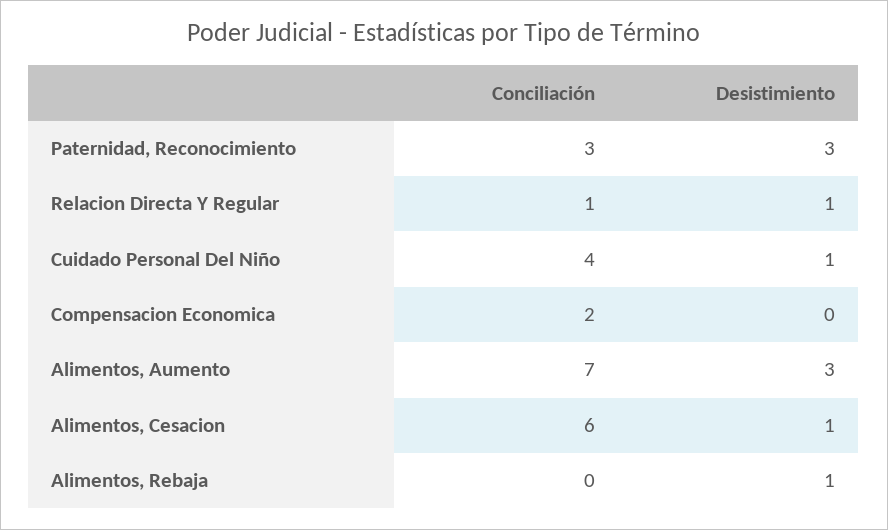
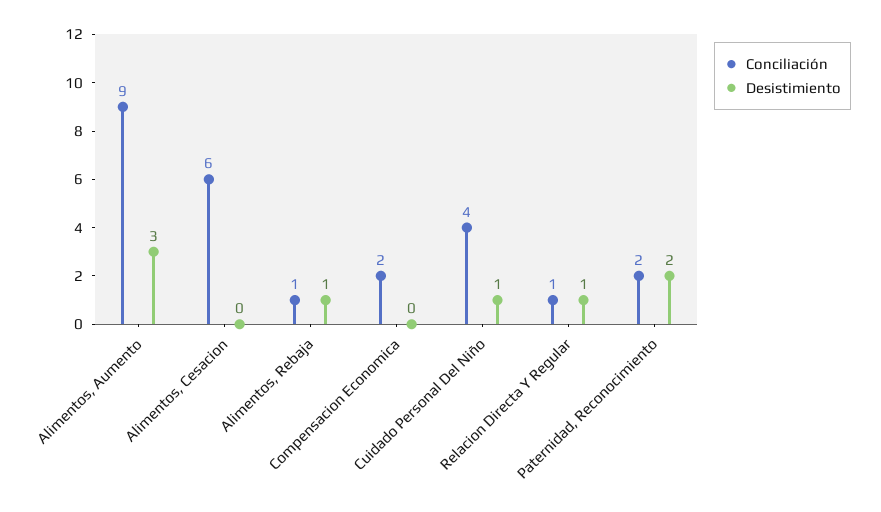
Conciliación, Paternidad, Reconocimiento: 3 -> 2
Desistimiento, Paternidad, Reconocimiento: 3 -> 2
Conciliación, Alimentos, Aumento: 7 -> 9
Desistimiento, Alimentos, Cesacion: 1 -> 0
Conciliación, Alimentos, Rebaja: 0 -> 1

